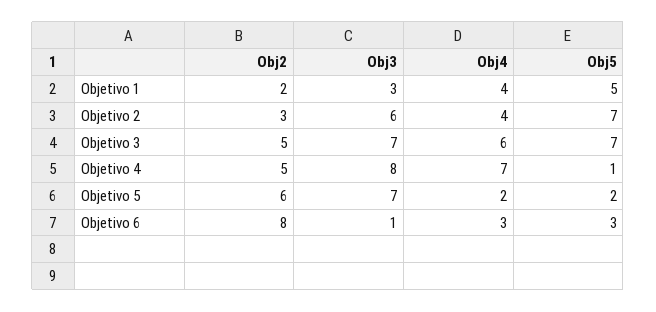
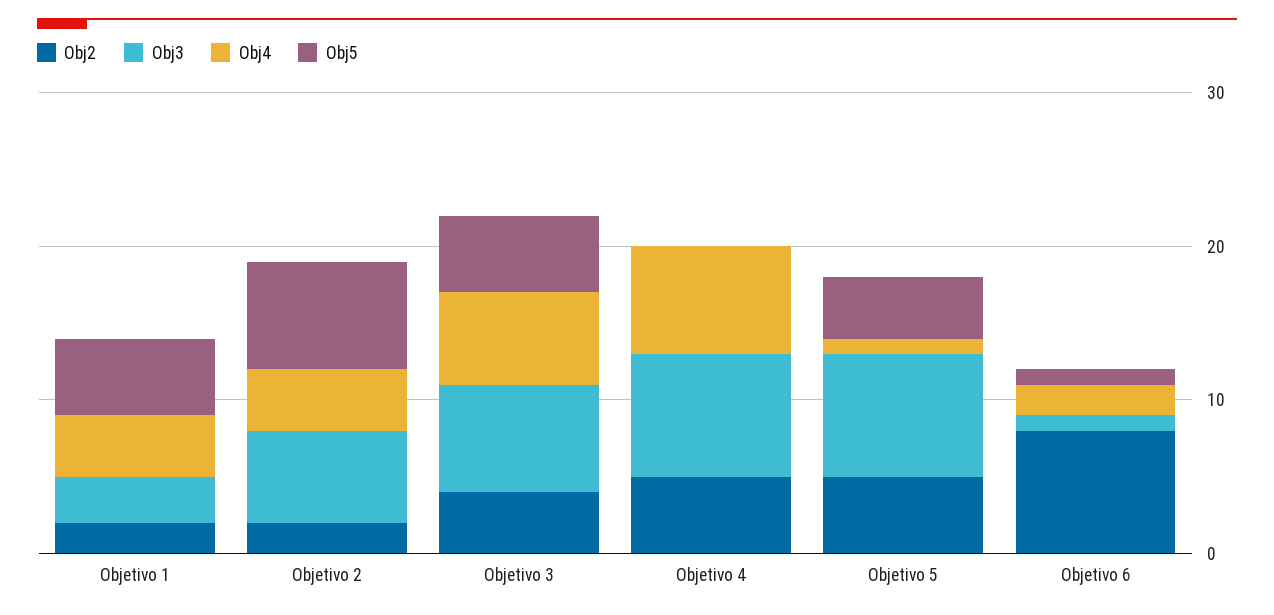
Obj2, Objetivo 2: 3 -> 2
Obj2, Objetivo 3: 5 -> 4
Obj5, Objetivo 3: 7 -> 5
Obj5, Objetivo 4: 1 -> 0
Obj2, Objetivo 5: 6 -> 5
Obj3, Objetivo 5: 7 -> 8
Obj4, Objetivo 5: 2 -> 1
Obj5, Objetivo 5: 2 -> 4
Obj4, Objetivo 6: 3 -> 2
Obj5, Objetivo 6: 3 -> 1

